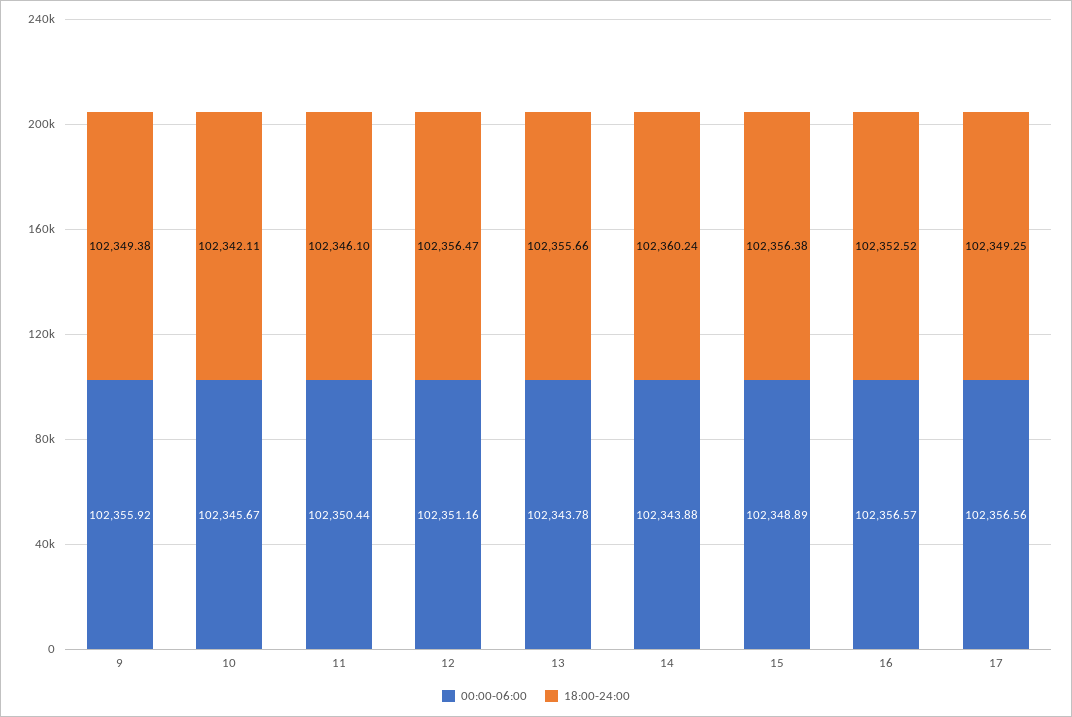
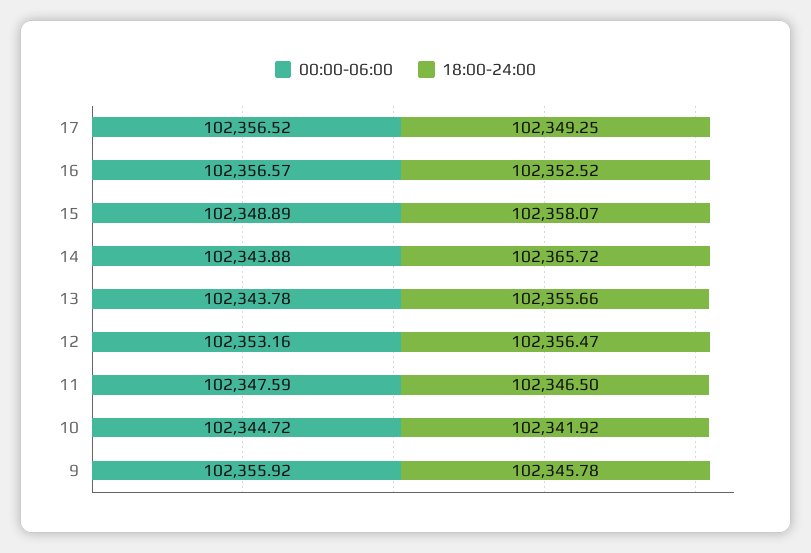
18:00-24:00, 9: 102349.38 -> 102345.78
00:00-06:00, 10: 102345.67 -> 102344.72
18:00-24:00, 10: 102342.11 -> 102341.92
00:00-06:00, 11: 102350.44 -> 102347.59
18:00-24:00, 11: 102346.1 -> 102346.5
00:00-06:00, 12: 102351.16 -> 102353.16
18:00-24:00, 14: 102360.24 -> 102365.72
18:00-24:00, 15: 102356.38 -> 102358.07
00:00-06:00, 17: 102356.56 -> 102356.52

